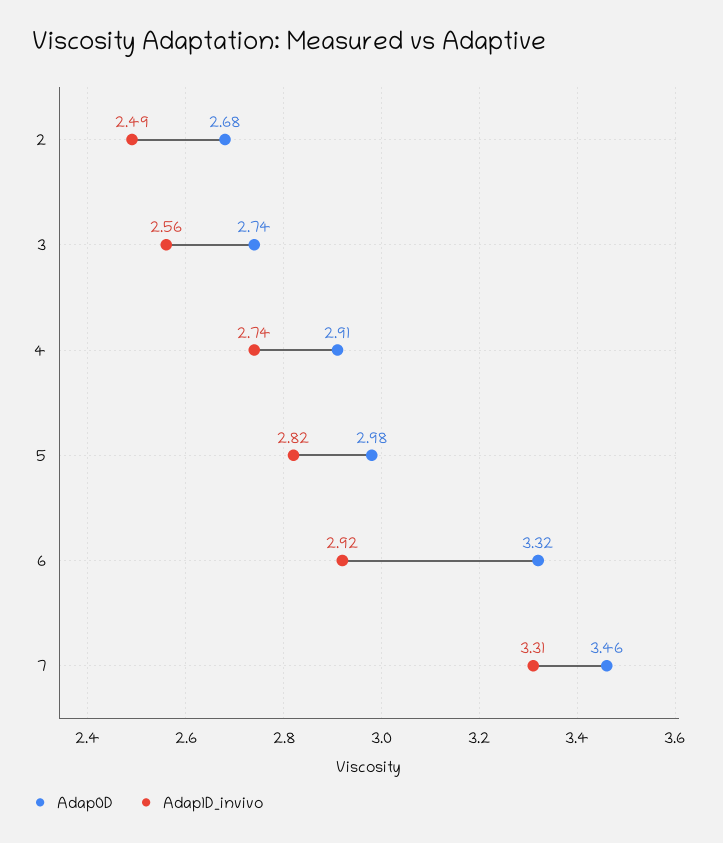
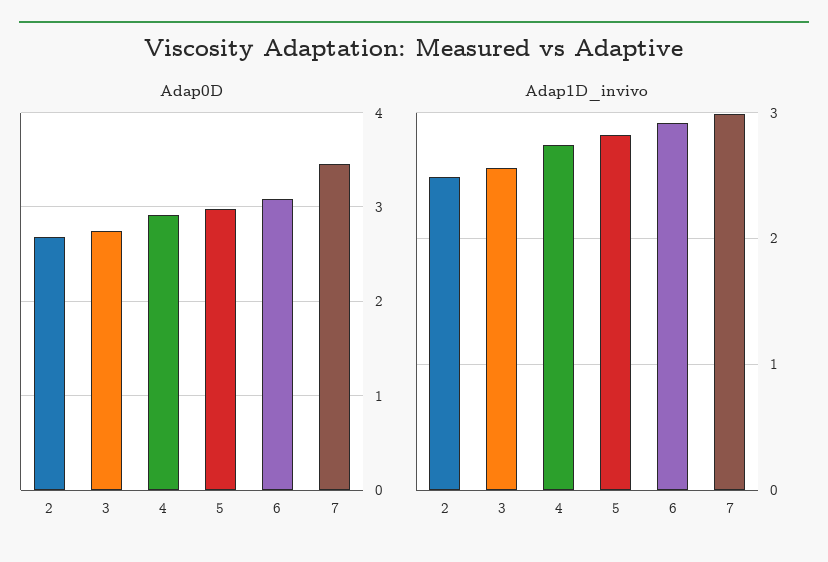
Adap0D, 6: 3.32 -> 3.1
Adap1D_invivo, 7: 3.31 -> 3

